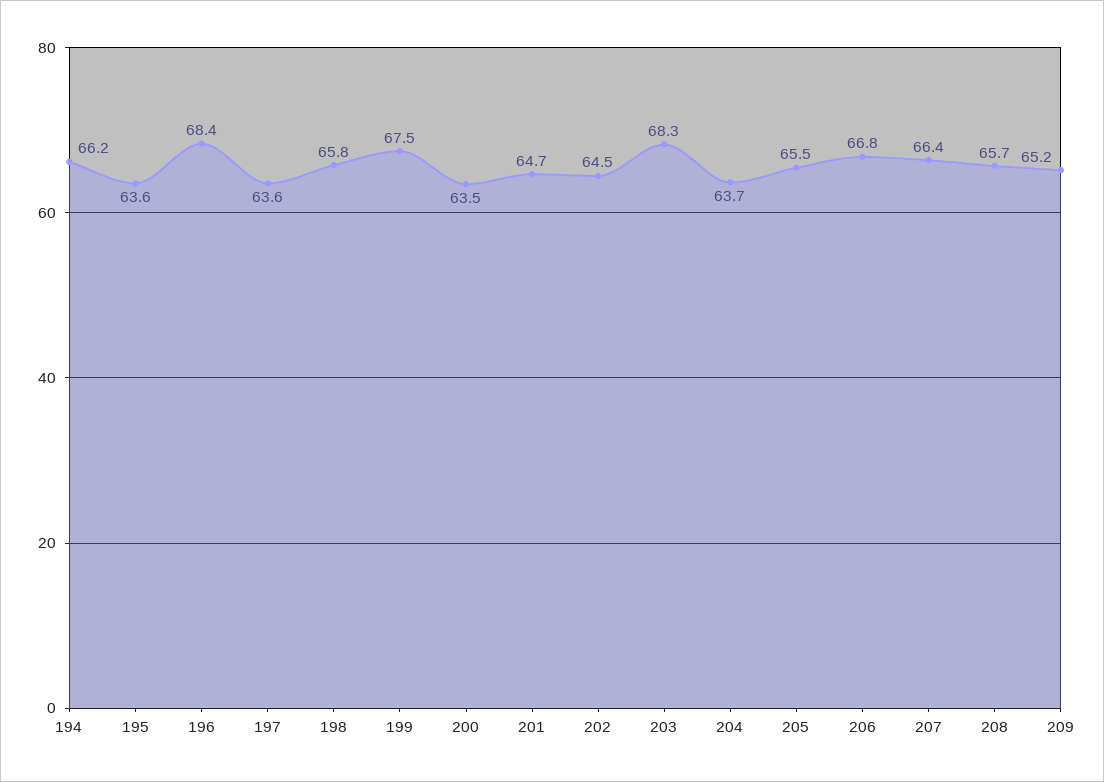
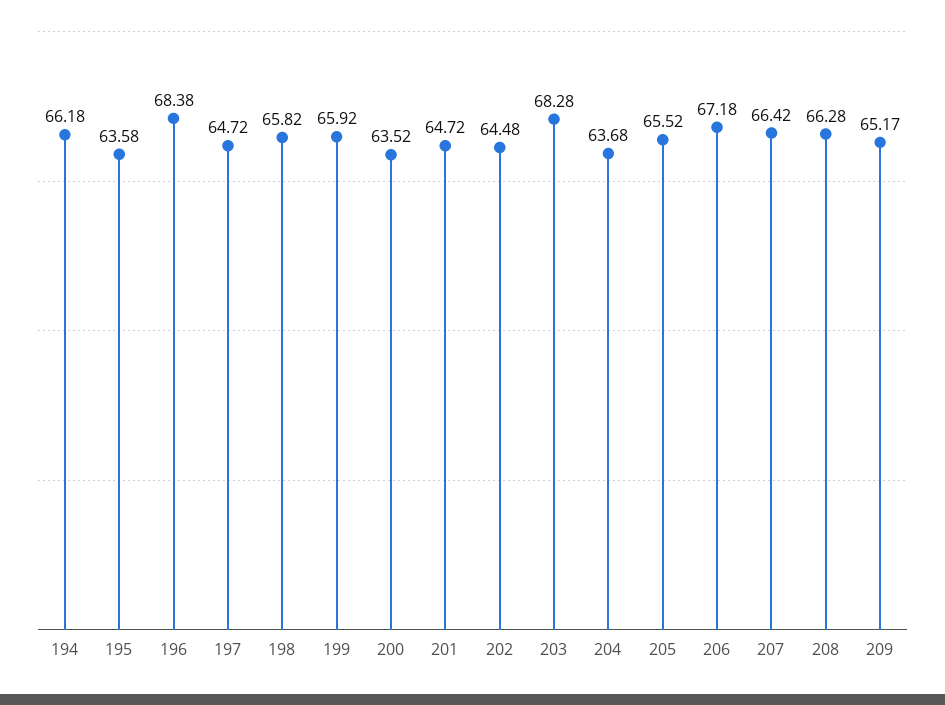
197: 63.6 -> 64.72
199: 67.5 -> 65.92
206: 66.8 -> 67.18
208: 65.7 -> 66.28

